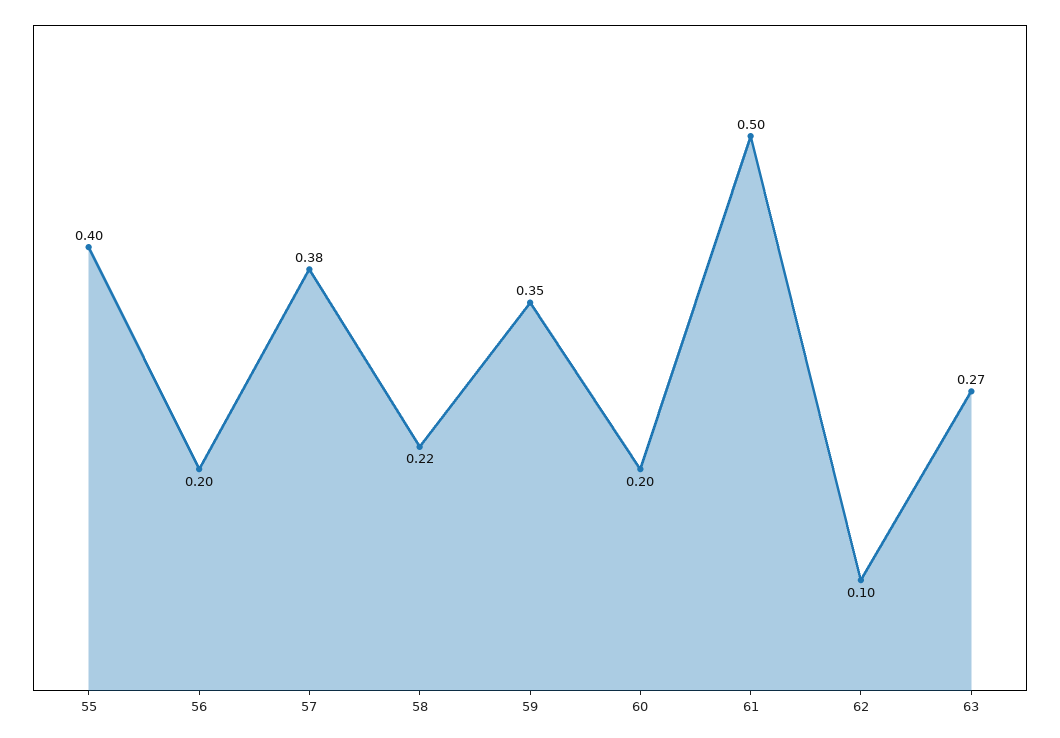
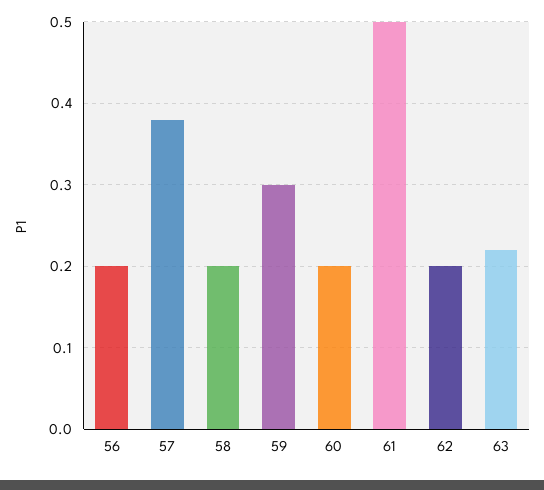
55: 0.4 -> none
58: 0.22 -> 0.2
59: 0.35 -> 0.3
62: 0.1 -> 0.2
63: 0.27 -> 0.22

